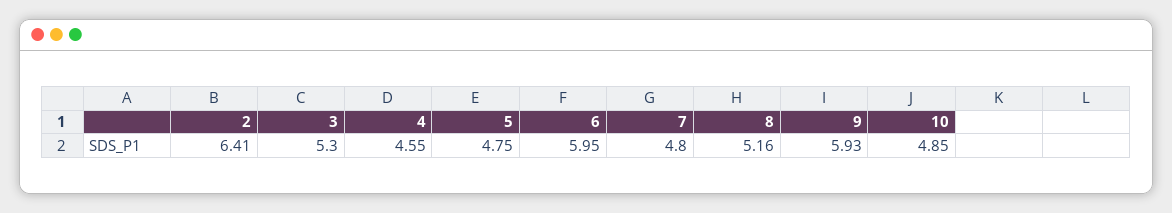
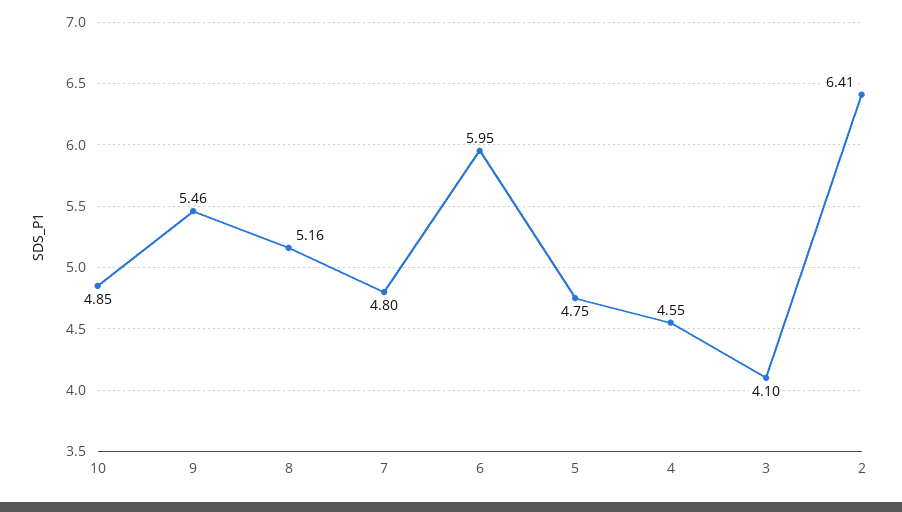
3: 5.3 -> 4.1
9: 5.93 -> 5.46

